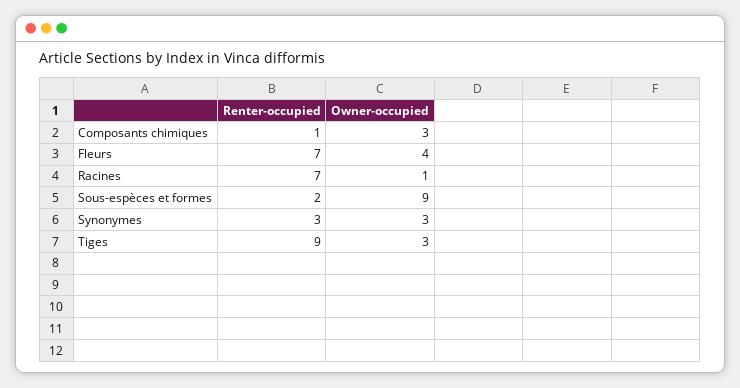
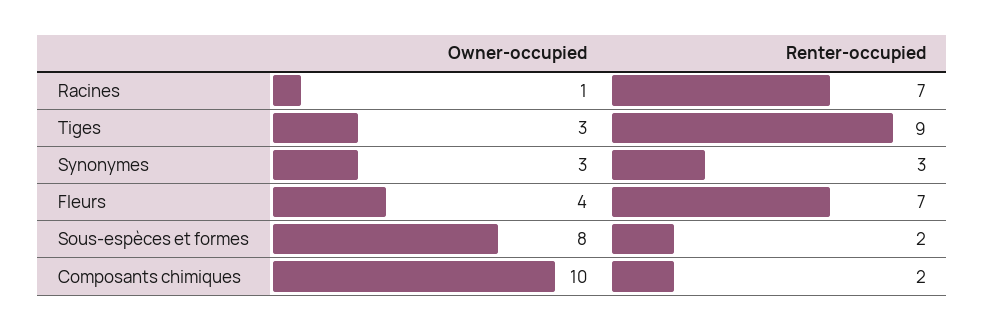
Renter-occupied, Composants chimiques: 1 -> 2
Owner-occupied, Composants chimiques: 3 -> 10
Owner-occupied, Sous-espèces et formes: 9 -> 8

